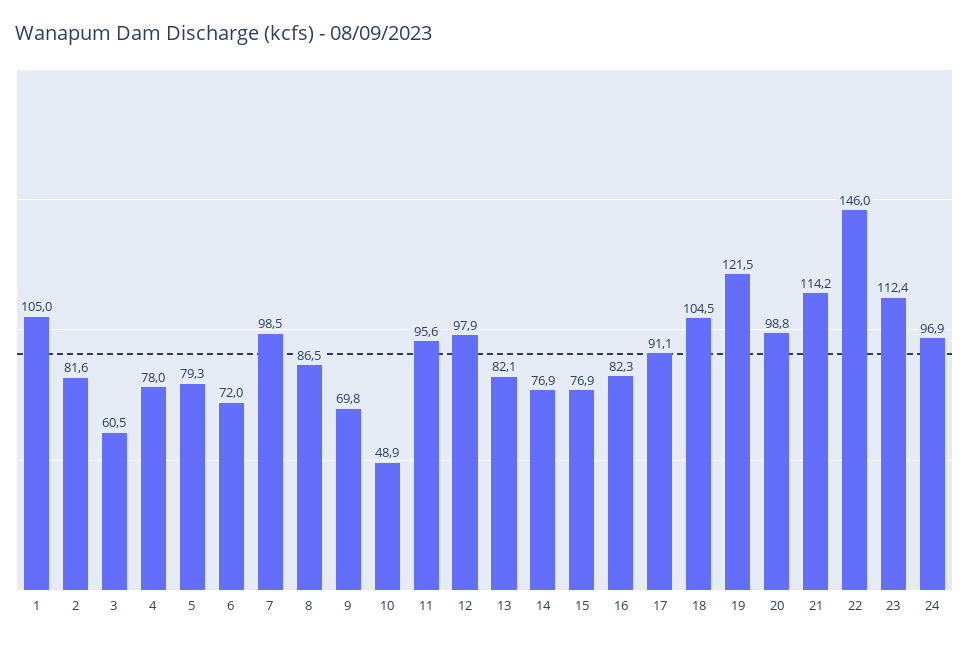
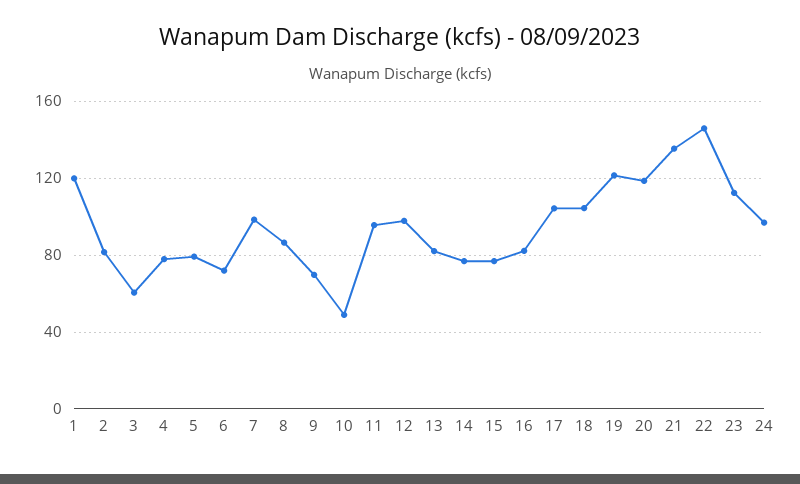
1: 105 -> 120
17: 91.1 -> 105
20: 98.8 -> 120
21: 114.2 -> 135

